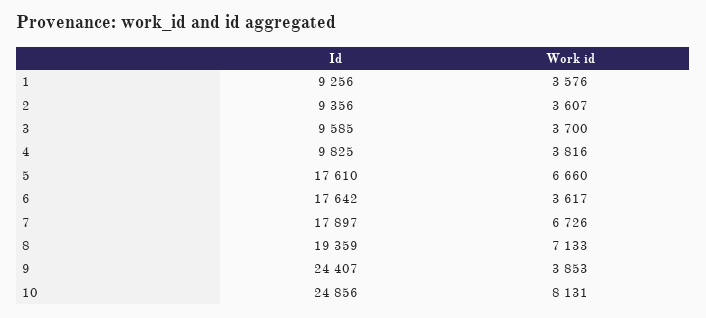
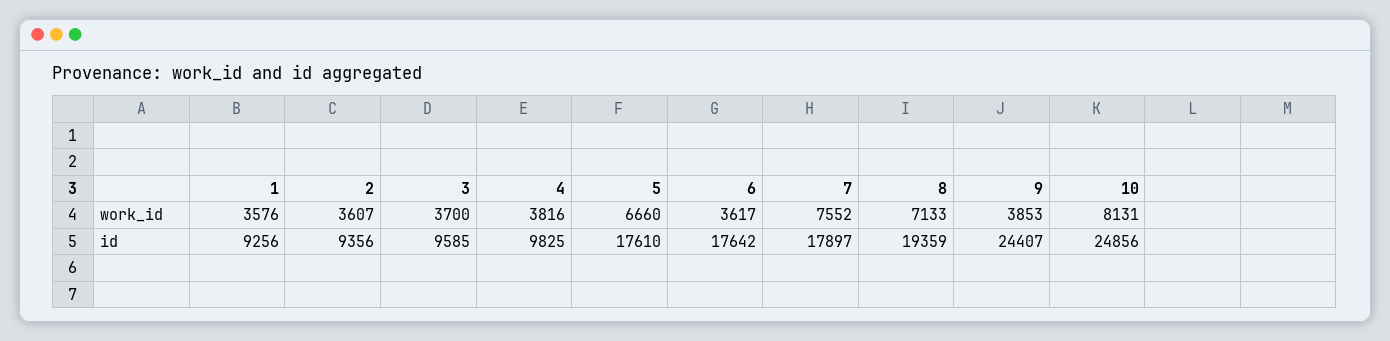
Work id, 7: 6726 -> 7552

